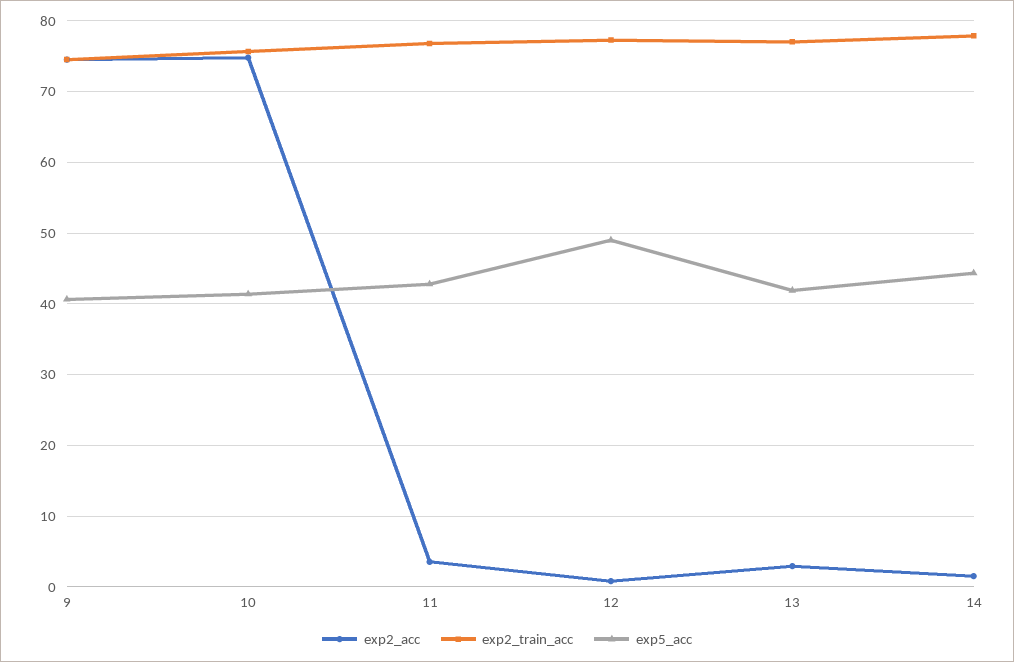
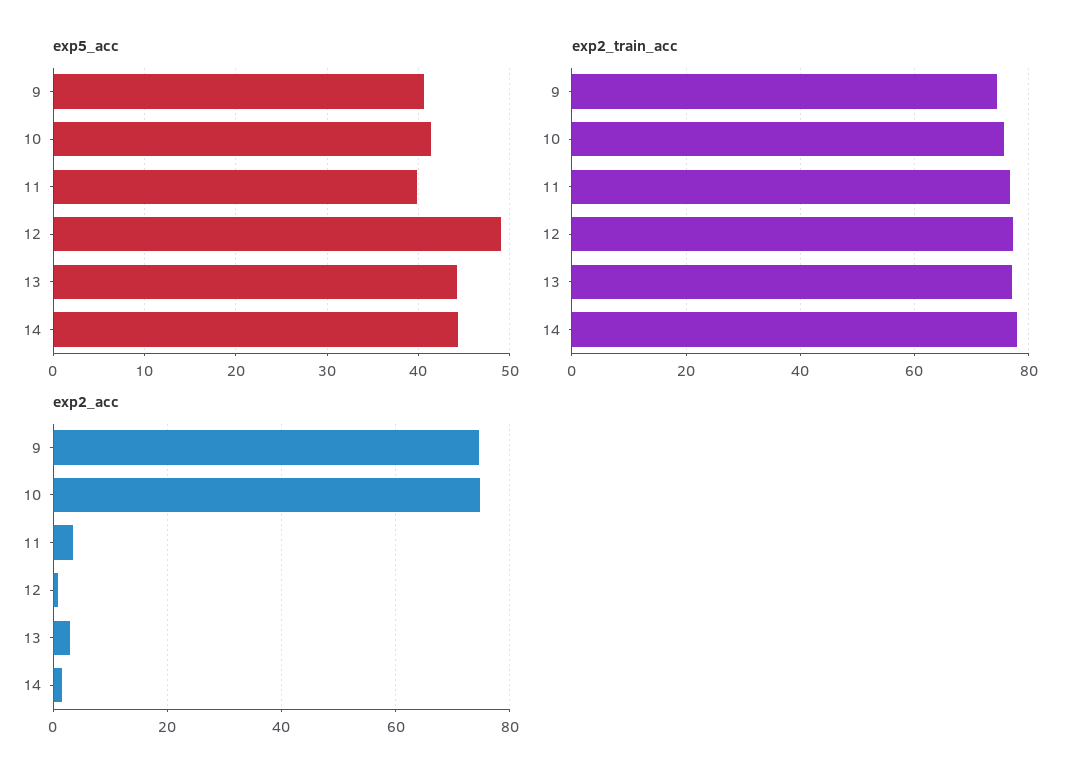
exp5_acc, 11: 43 -> 40
exp5_acc, 13: 42 -> 44

